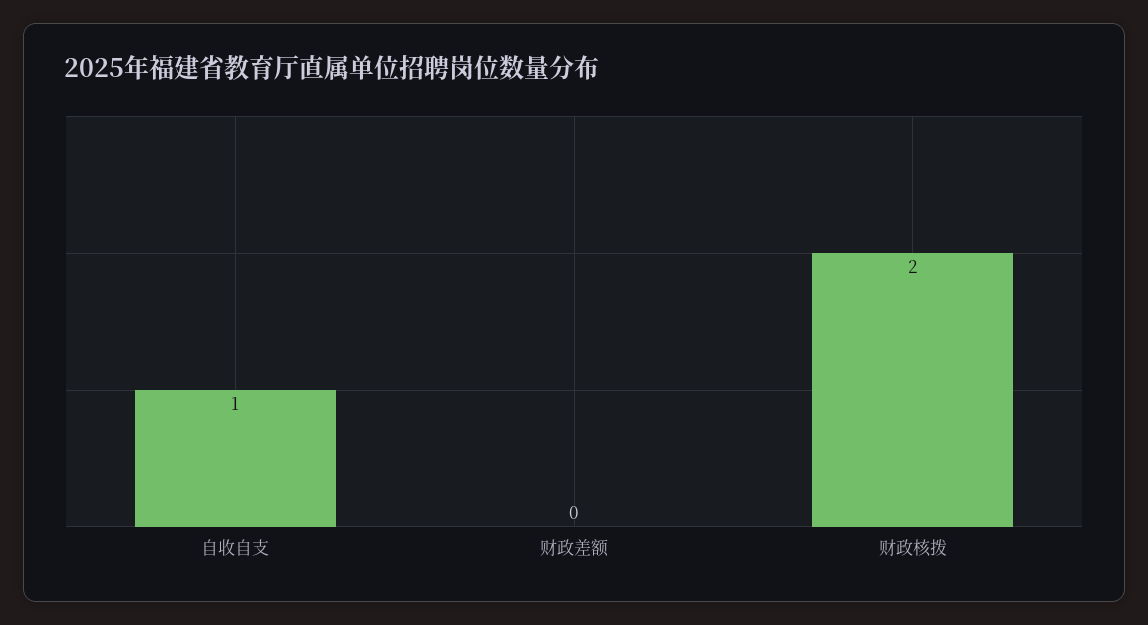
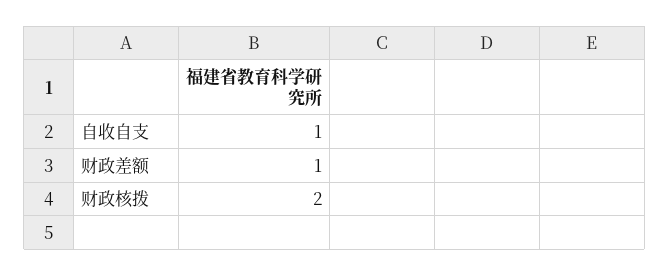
财政差额: 0 -> 1

